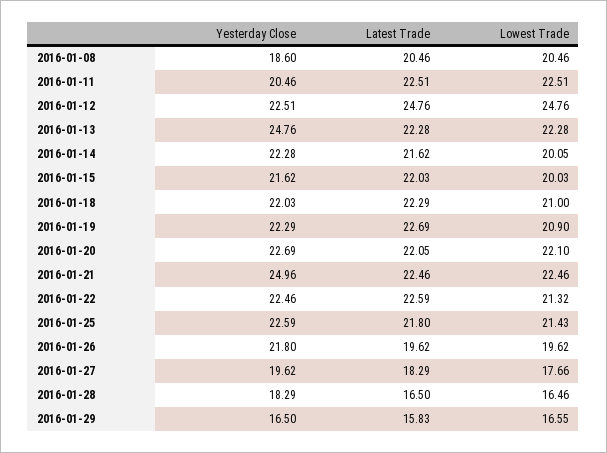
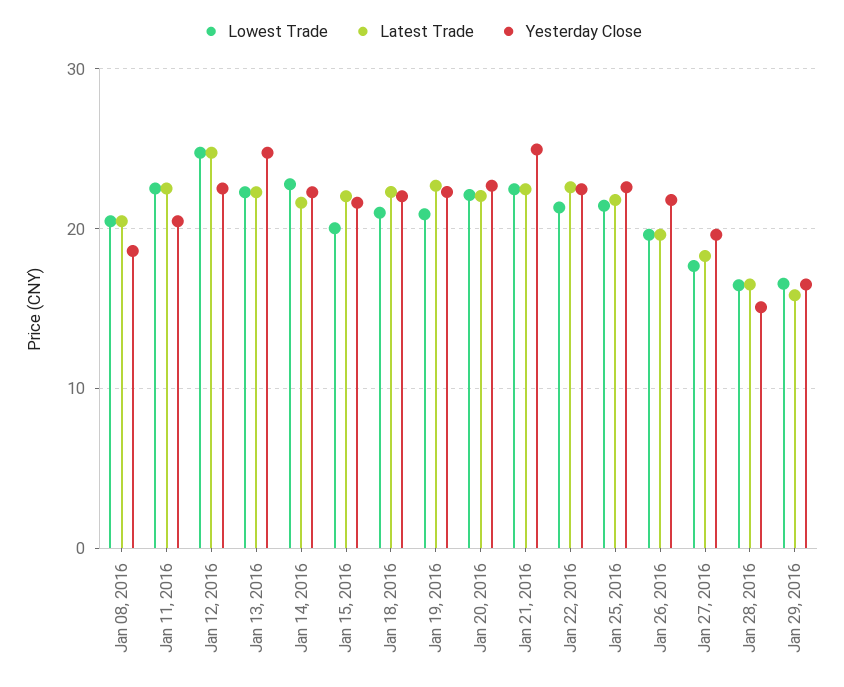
Lowest Trade, 2016-01-14: 20.05 -> 23
Yesterday Close, 2016-01-28: 18.29 -> 15

